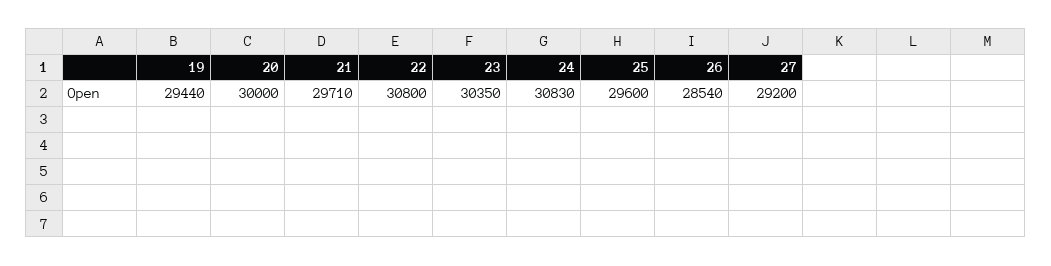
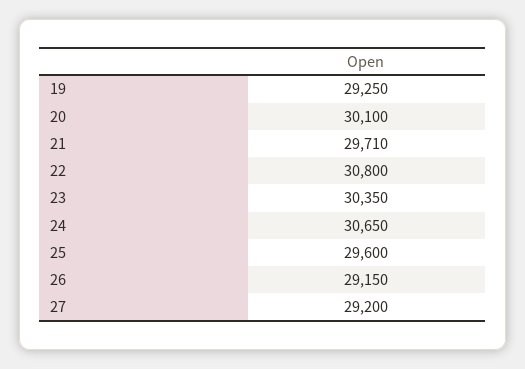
19: 29440 -> 29250
20: 30000 -> 30100
24: 30830 -> 30650
26: 28540 -> 29150

